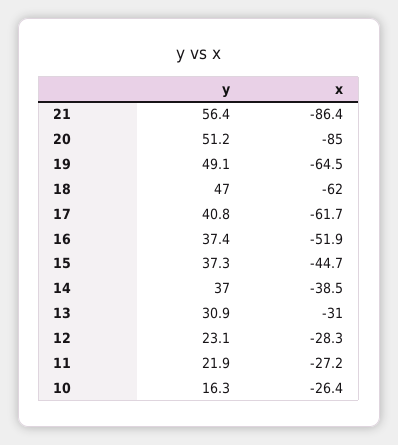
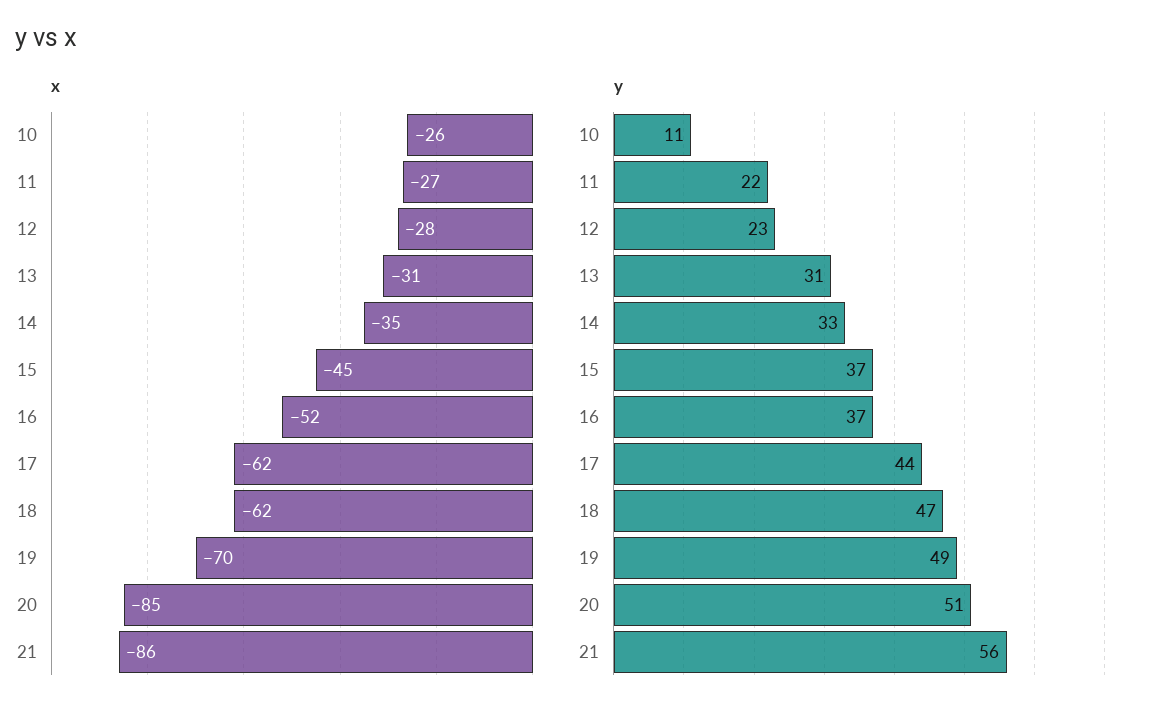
x, 19: -64.5 -> -70
y, 17: 40.8 -> 44
y, 14: 37 -> 33
x, 14: -38.5 -> -35
y, 10: 16.3 -> 11

